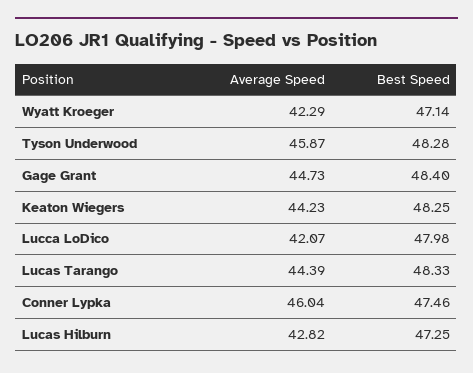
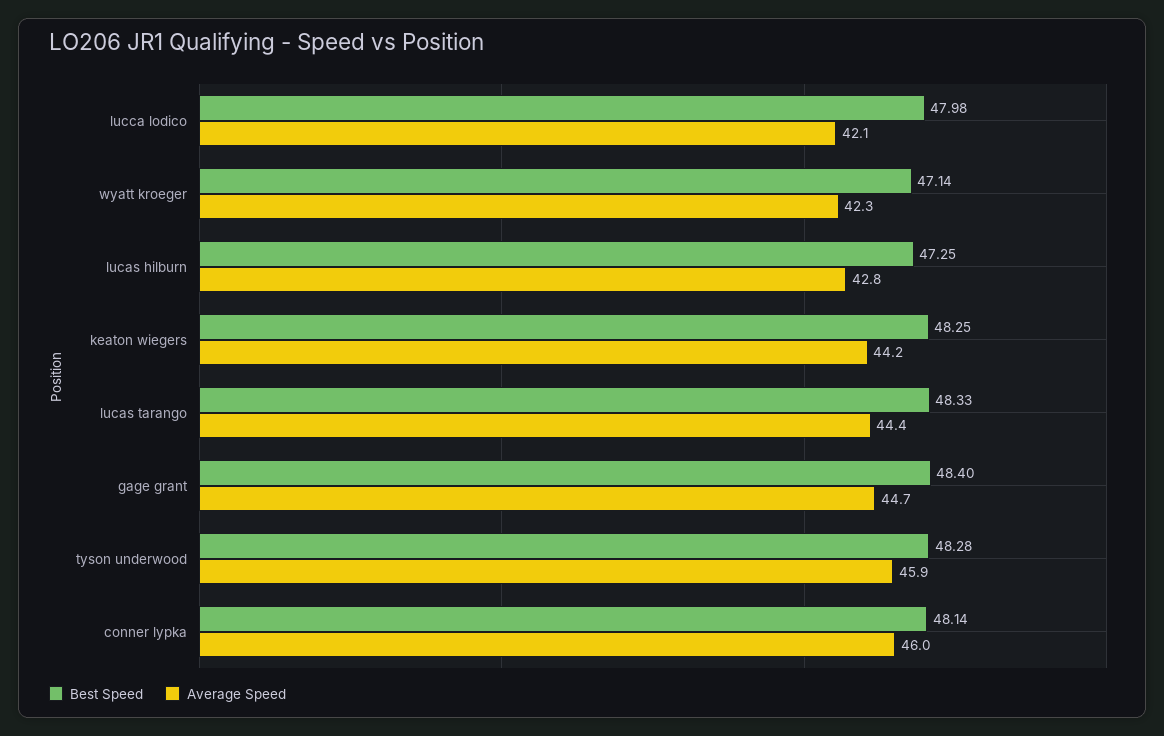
Best Speed, Conner Lypka: 47.46 -> 48.14

